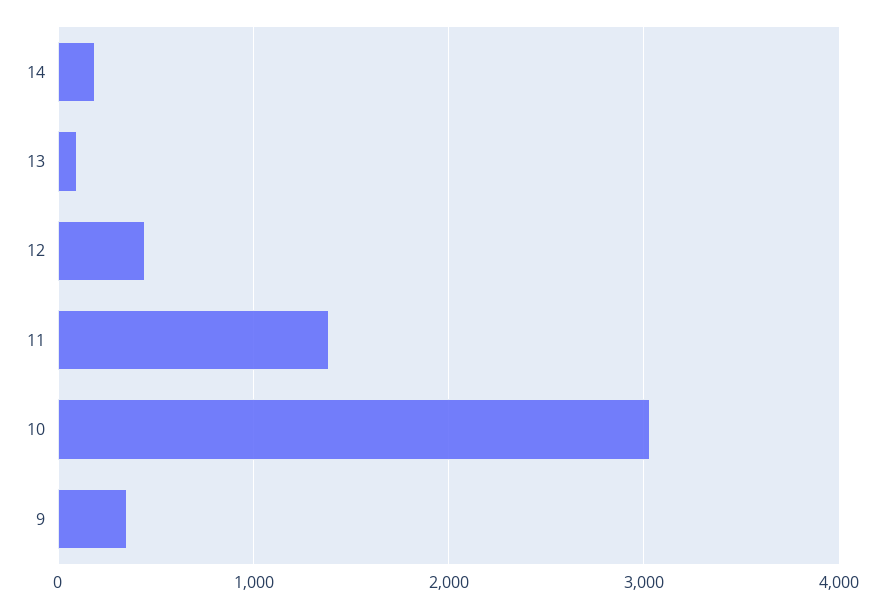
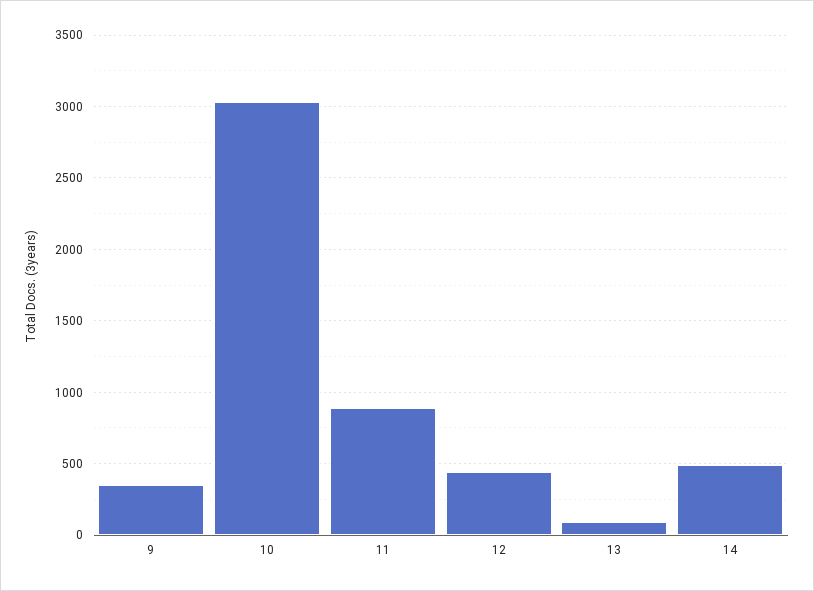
14: 200 -> 500
11: 1400 -> 900

